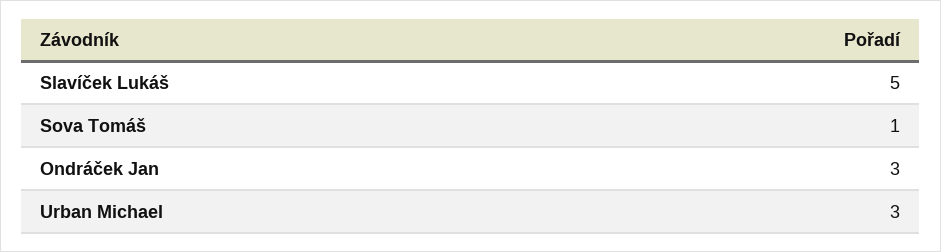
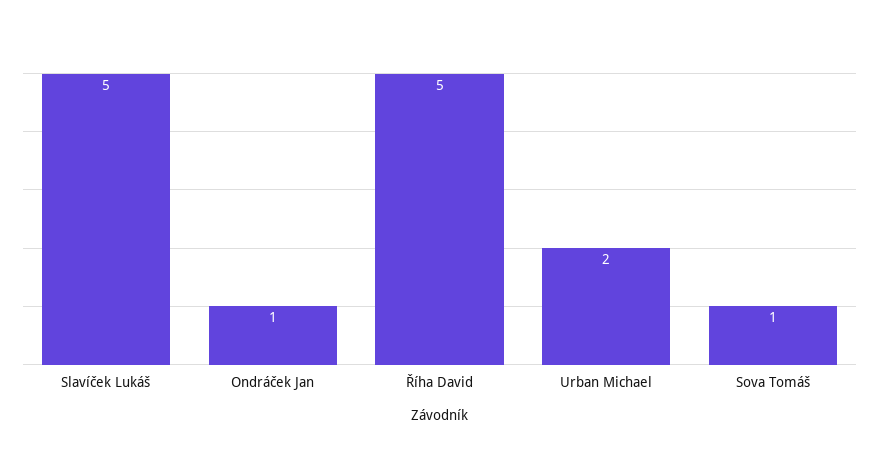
Ondráček Jan: 3 -> 1
Urban Michael: 3 -> 2
Říha David: none -> 5

